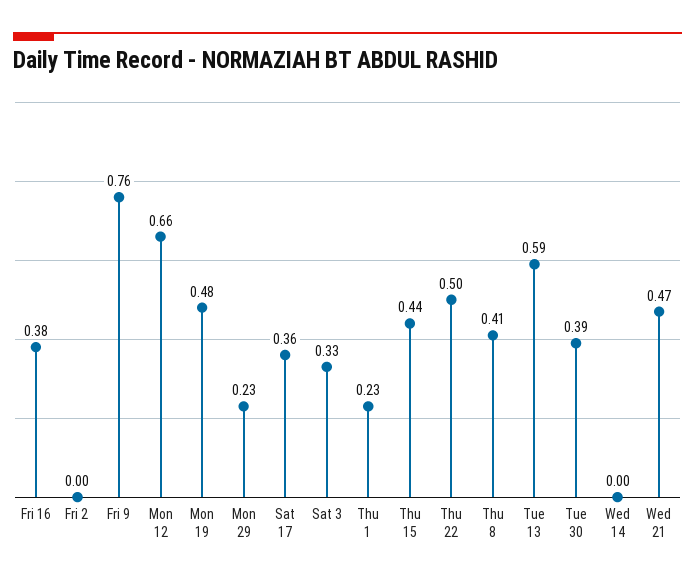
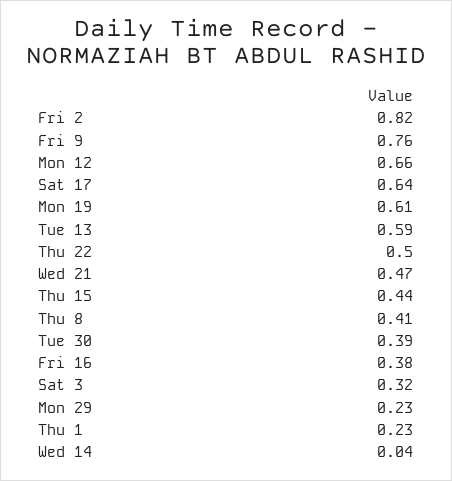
Fri 2: 0 -> 0.82
Mon 19: 0.48 -> 0.61
Sat 17: 0.36 -> 0.64
Sat 3: 0.33 -> 0.32
Wed 14: 0 -> 0.04

